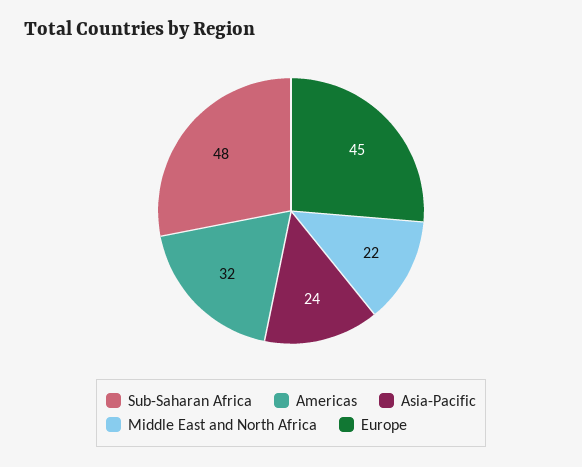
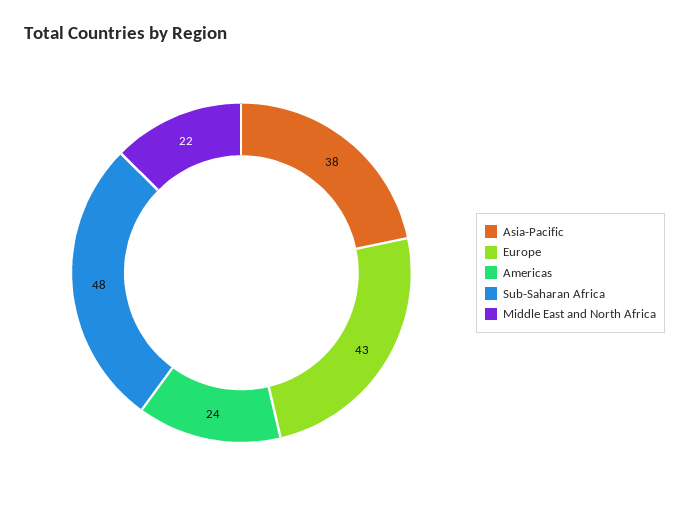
Americas: 32 -> 24
Asia-Pacific: 24 -> 38
Europe: 45 -> 43

